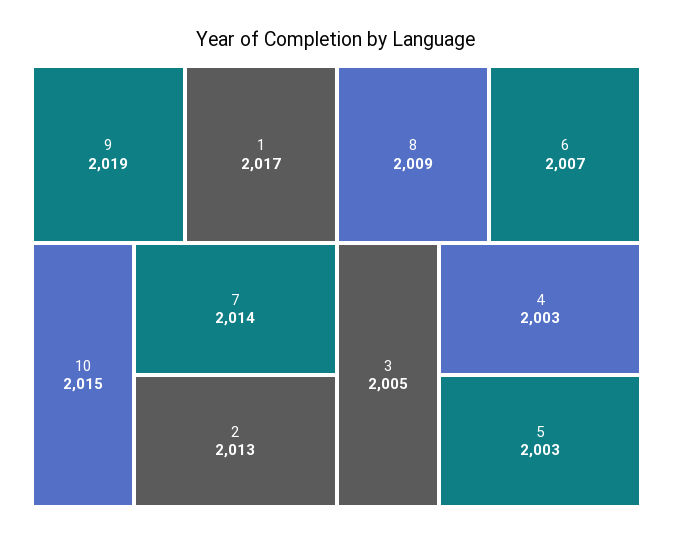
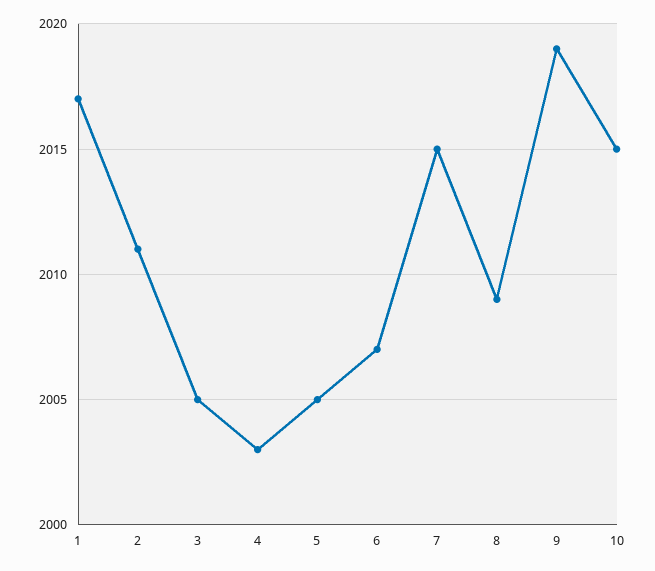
7: 2014 -> 2015
2: 2013 -> 2011
5: 2003 -> 2005

